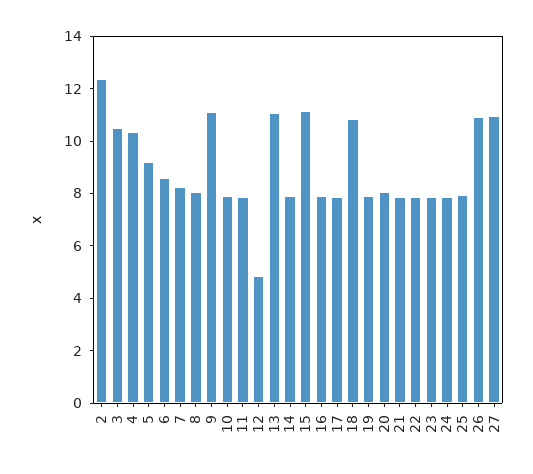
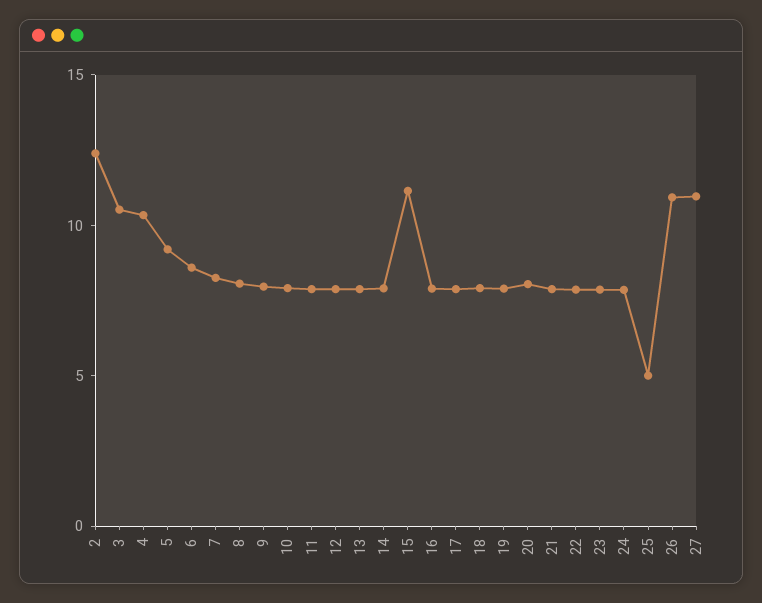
9: 11 -> 8
12: 5 -> 8
13: 11 -> 8
18: 11 -> 8
25: 8 -> 5

